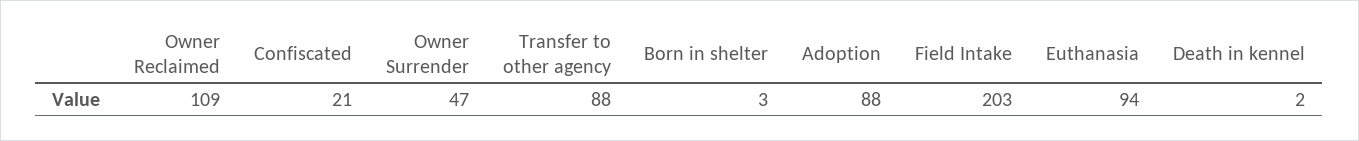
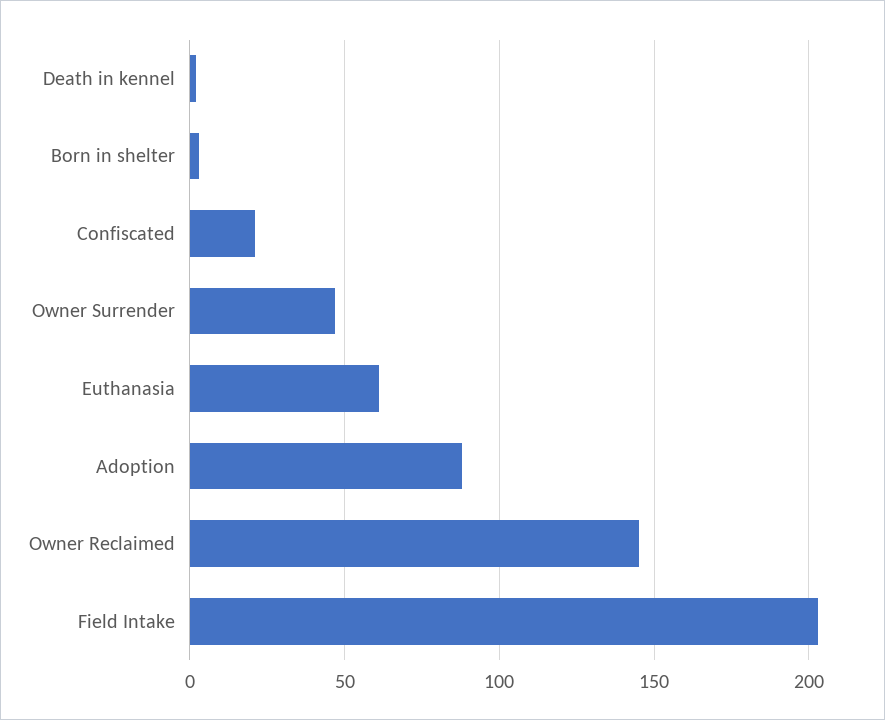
Owner Reclaimed: 109 -> 145
Transfer to other agency: 88 -> none
Euthanasia: 94 -> 60

